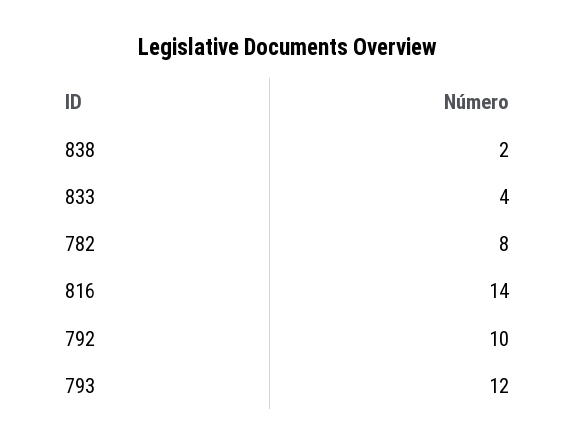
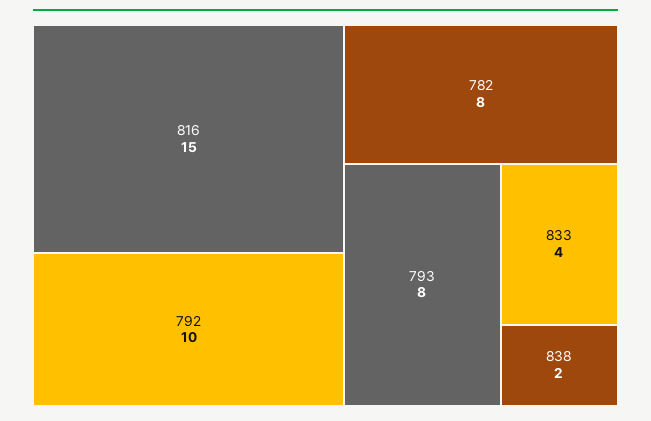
816: 14 -> 15
793: 12 -> 8

